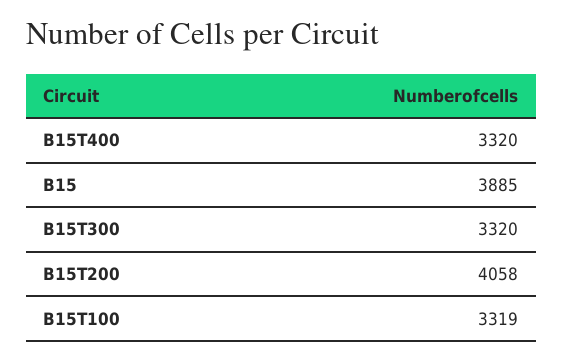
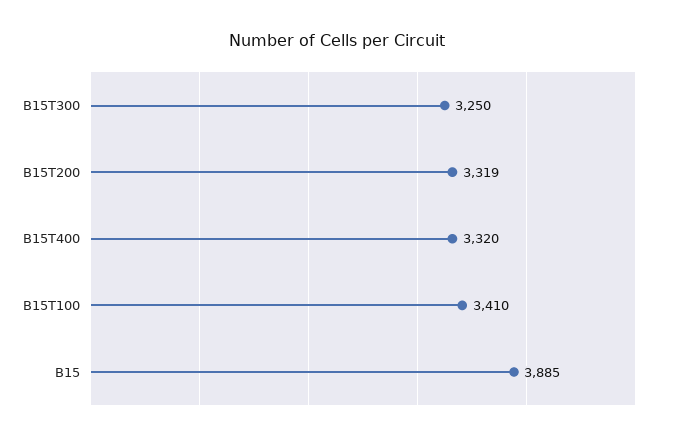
B15T300: 3320 -> 3250
B15T200: 4058 -> 3319
B15T100: 3319 -> 3410

